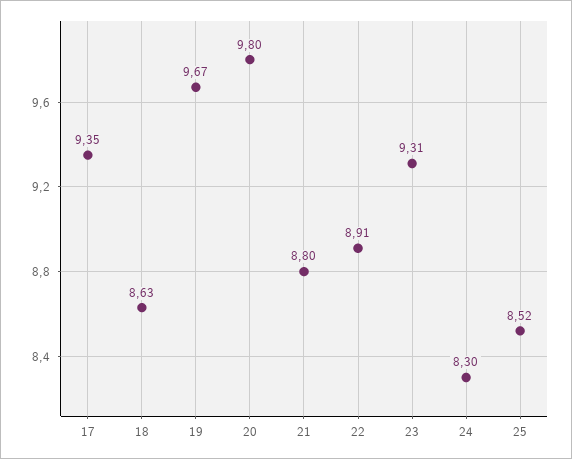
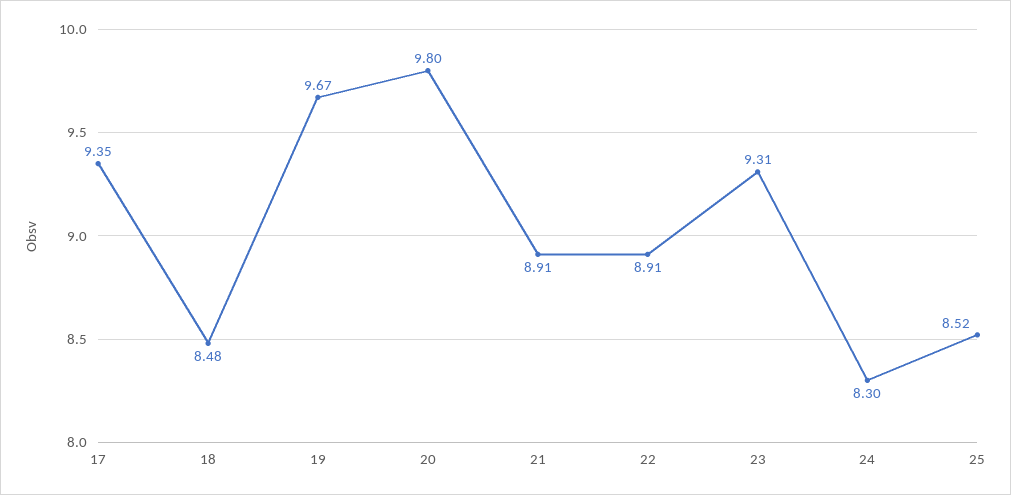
18: 8.63 -> 8.48
21: 8.8 -> 8.91

